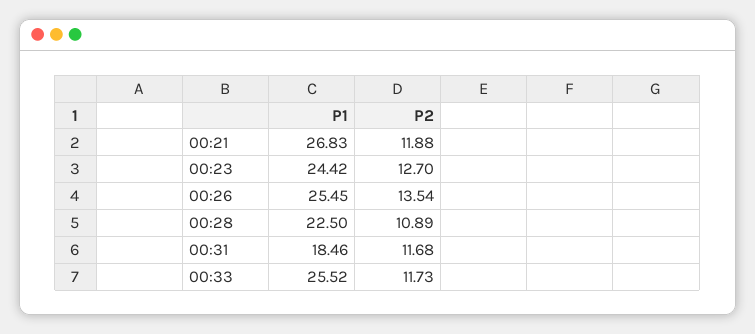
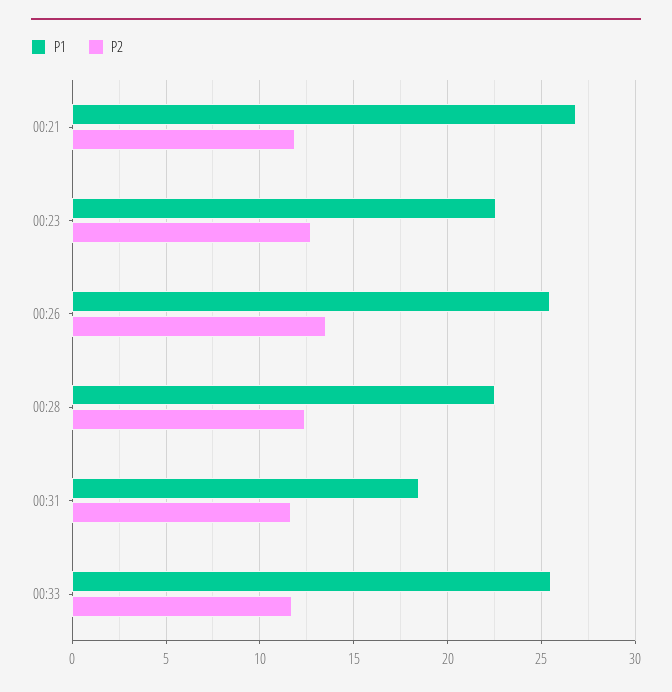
P1, 00:23: 24.42 -> 22.5
P2, 00:28: 10.89 -> 12.5

